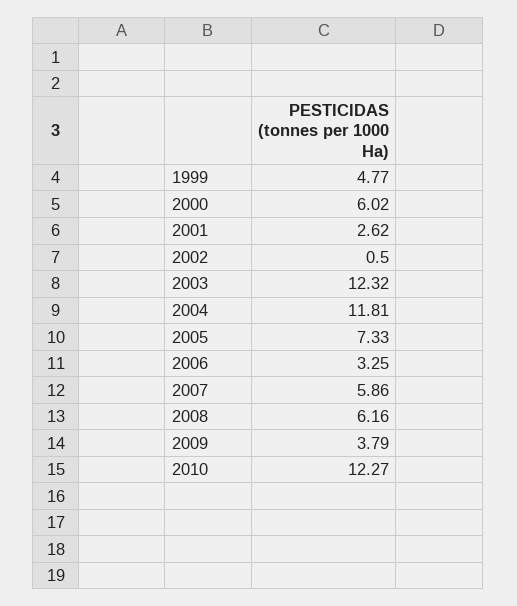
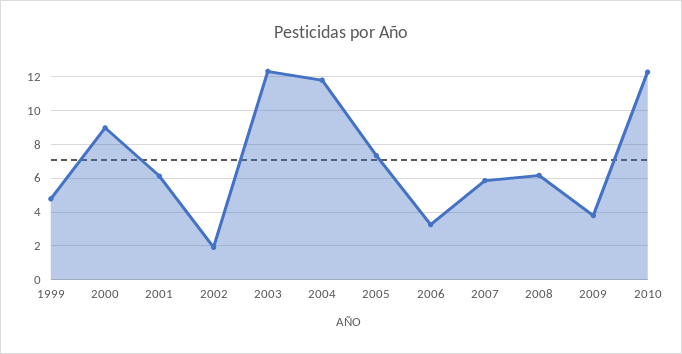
2000: 6.02 -> 9
2001: 2.62 -> 6
2002: 0.5 -> 2

